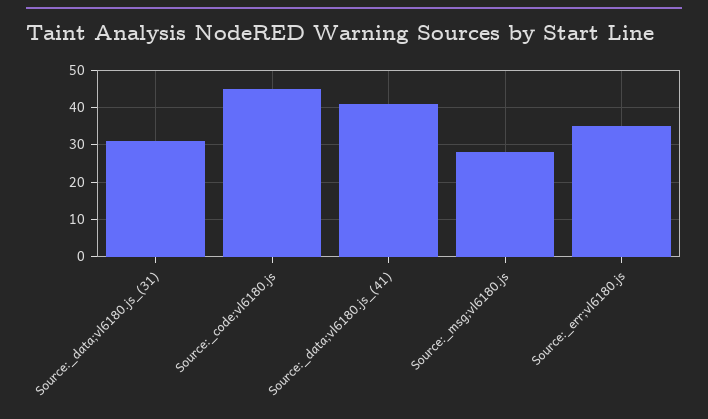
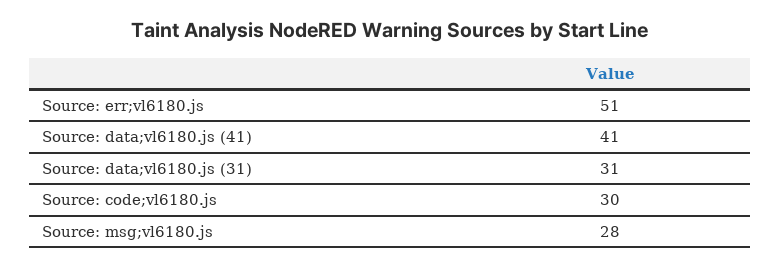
Source:_code;vl6180.js: 45 -> 30
Source:_err;vl6180.js: 35 -> 51

